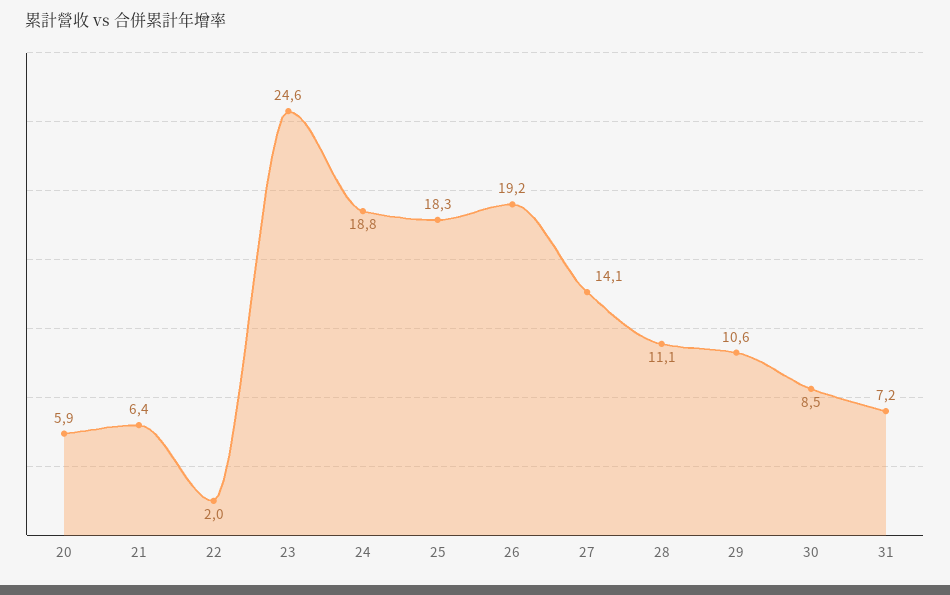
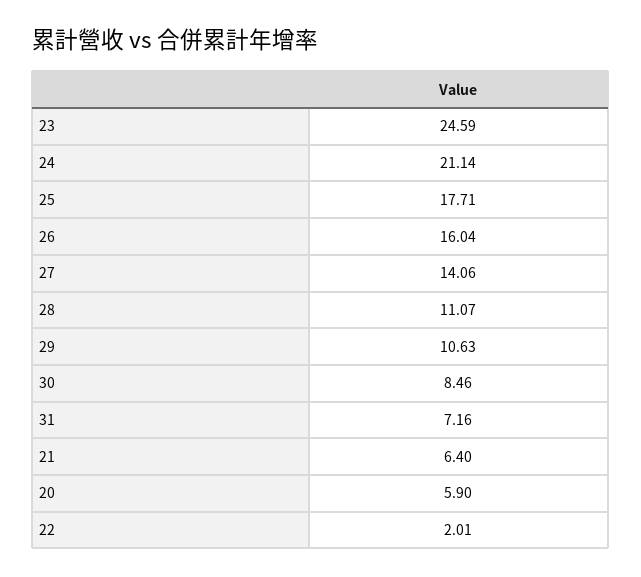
24: 18.8 -> 21.14
25: 18.3 -> 17.71
26: 19.2 -> 16.04

